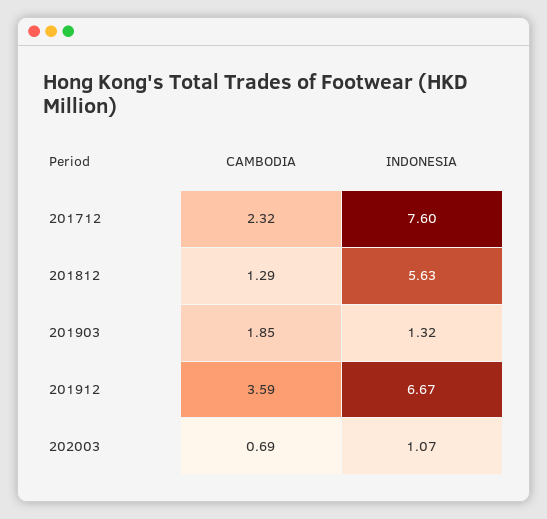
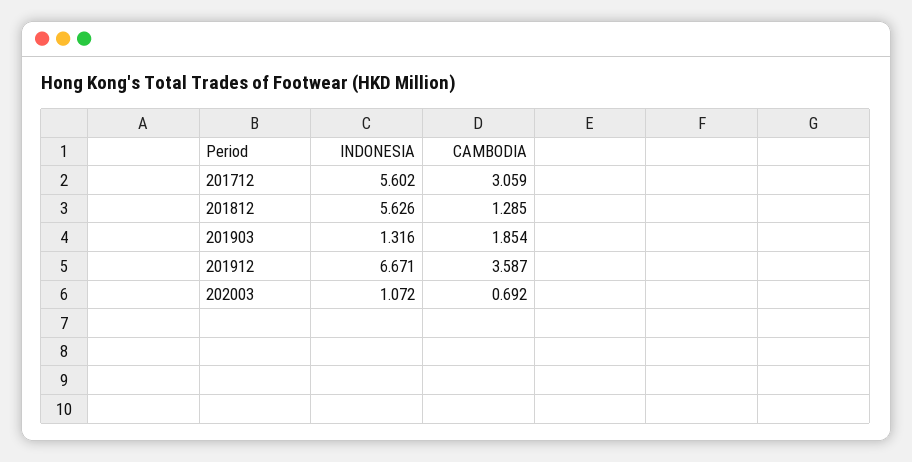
CAMBODIA, 201712: 2.32 -> 3.059
INDONESIA, 201712: 7.6 -> 5.602

